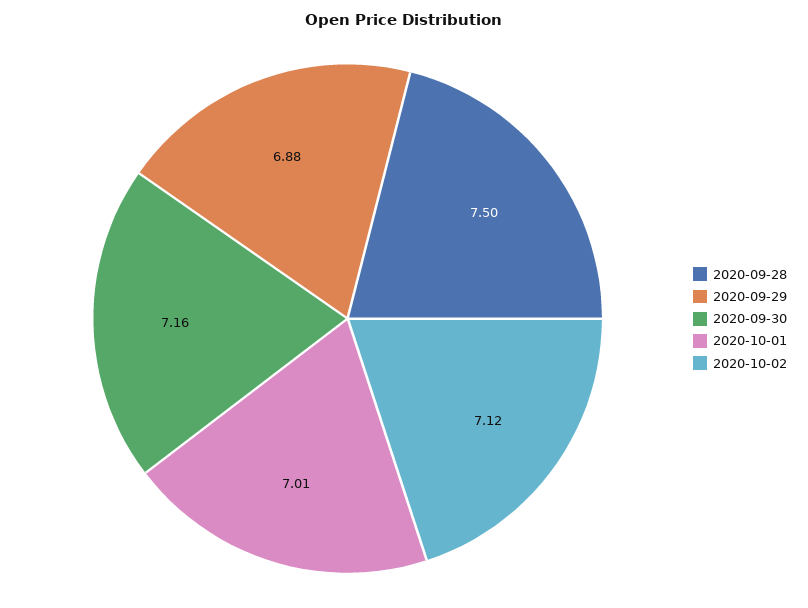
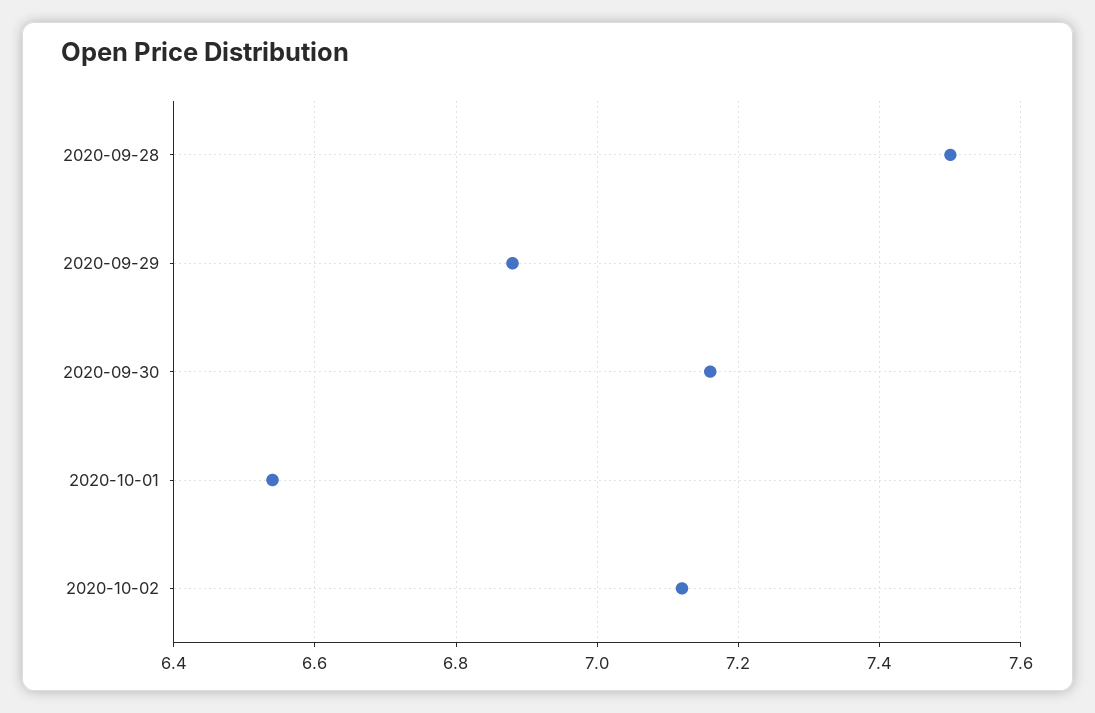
2020-10-01: 7.01 -> 6.55

